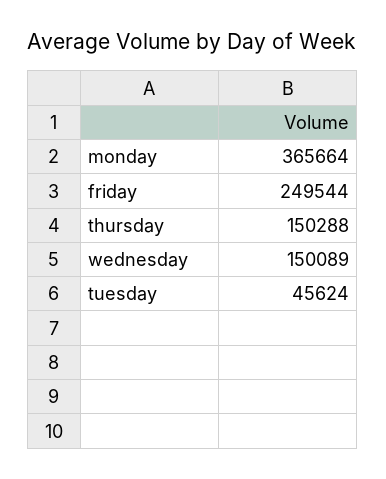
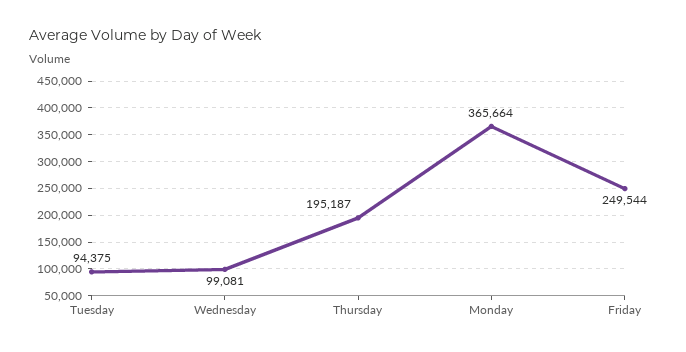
thursday: 150288 -> 195187
wednesday: 150089 -> 99081
tuesday: 45624 -> 94375

